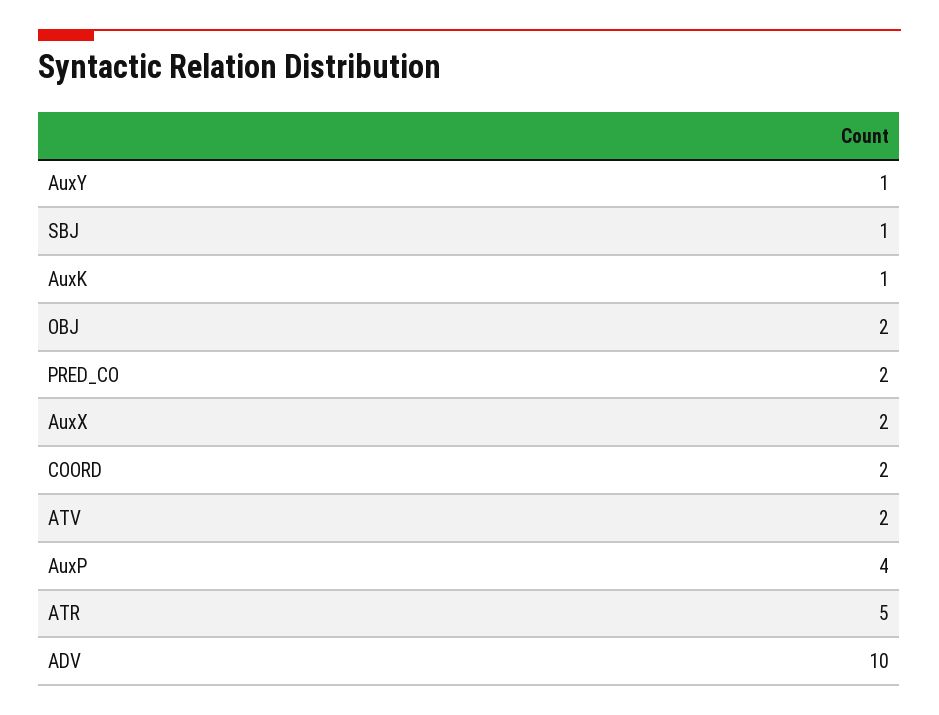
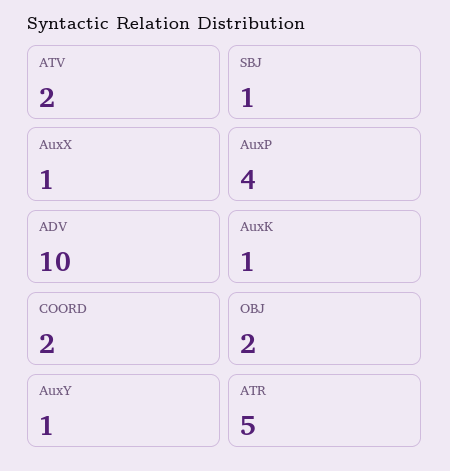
PRED_CO: 2 -> none
AuxX: 2 -> 1

